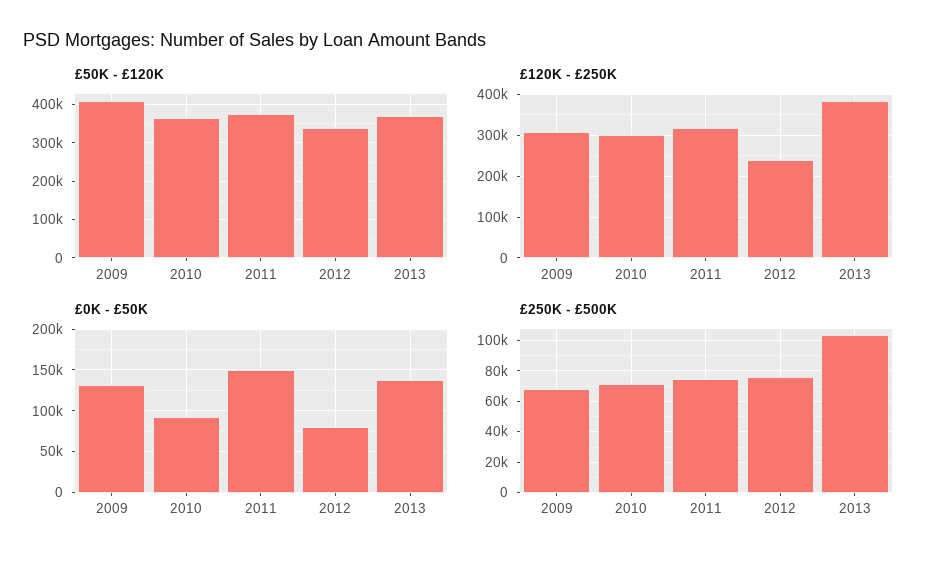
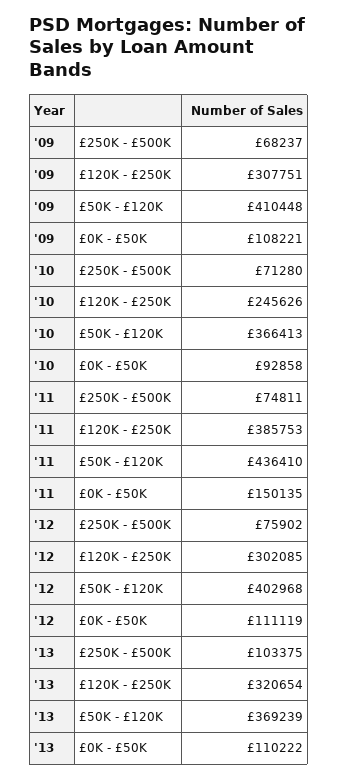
£50K - £120K, 2011: 380000 -> 436410
£50K - £120K, 2012: 340000 -> 402968
£120K - £250K, 2010: 300000 -> 245626
£120K - £250K, 2011: 320000 -> 385753
£120K - £250K, 2012: 240000 -> 302085
£120K - £250K, 2013: 380000 -> 320654
£0K - £50K, 2009: 130000 -> 108221
£0K - £50K, 2012: 80000 -> 111119
£0K - £50K, 2013: 140000 -> 110222

